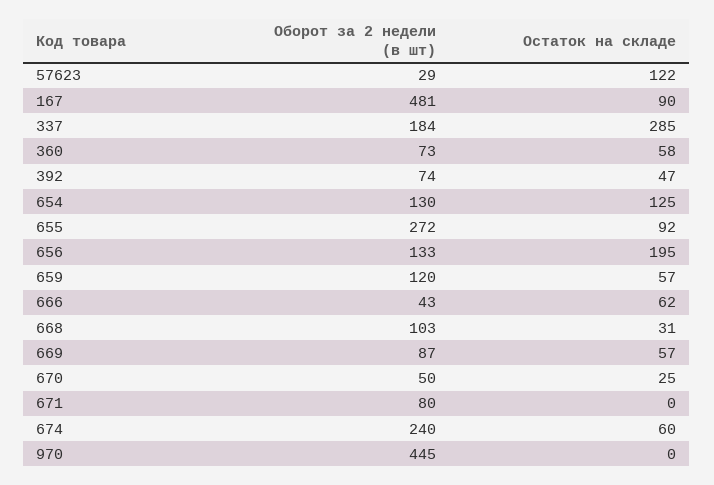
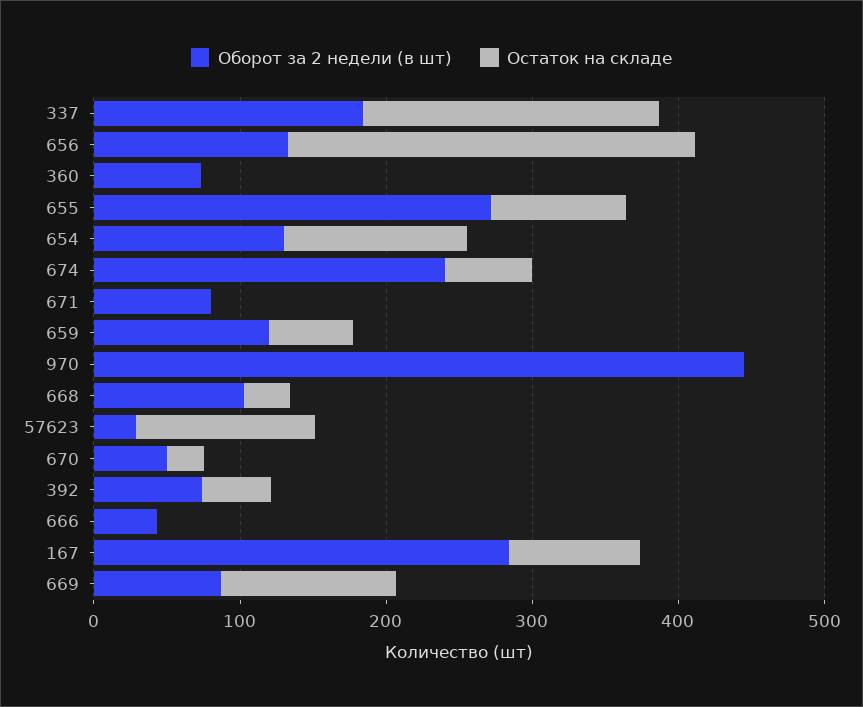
Оборот за 2 недели (в шт), 167: 481 -> 280
Остаток на складе, 337: 285 -> 200
Остаток на складе, 360: 58 -> 0
Остаток на складе, 656: 195 -> 280
Остаток на складе, 666: 62 -> 0
Остаток на складе, 669: 57 -> 120

